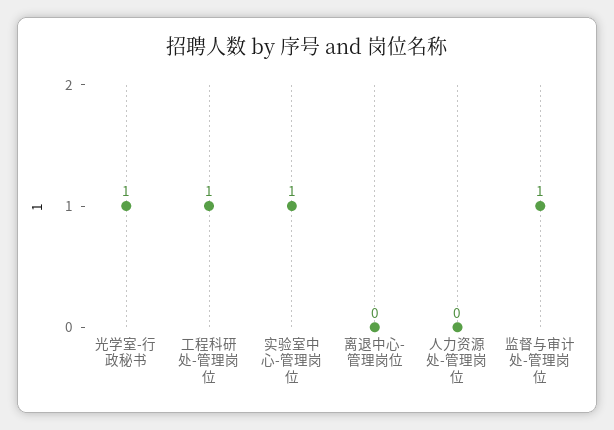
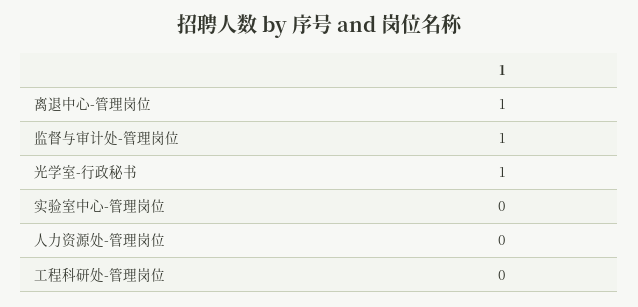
工程科研处-管理岗位: 1 -> 0
实验室中心-管理岗位: 1 -> 0
离退中心-管理岗位: 0 -> 1

